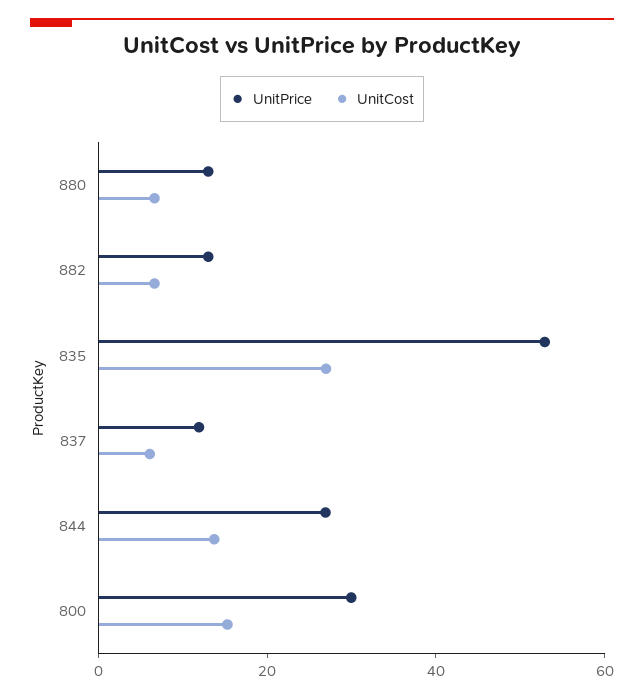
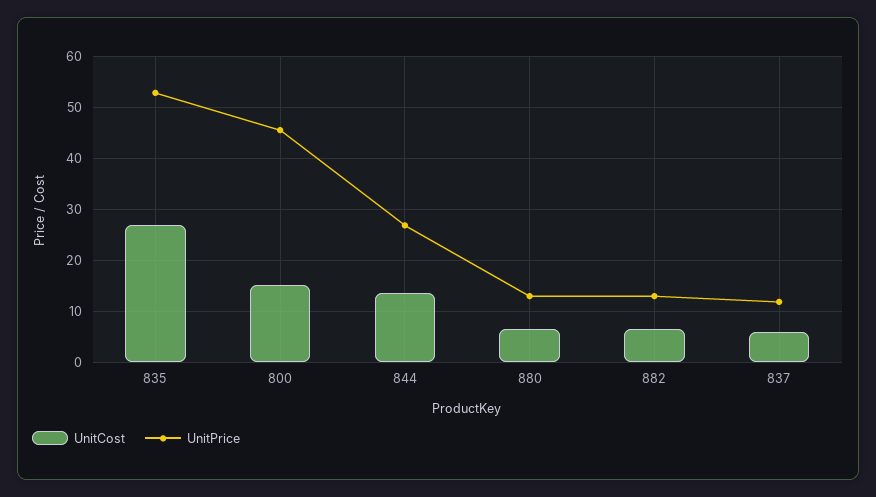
UnitPrice, 800: 30 -> 46

